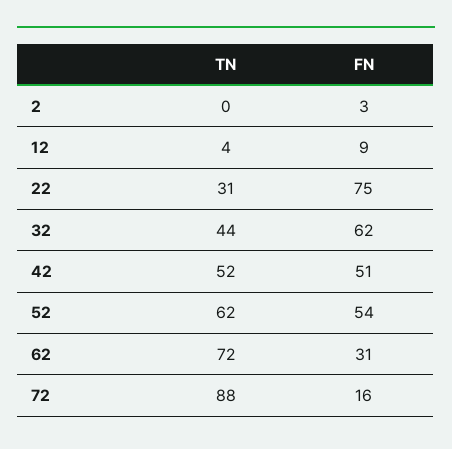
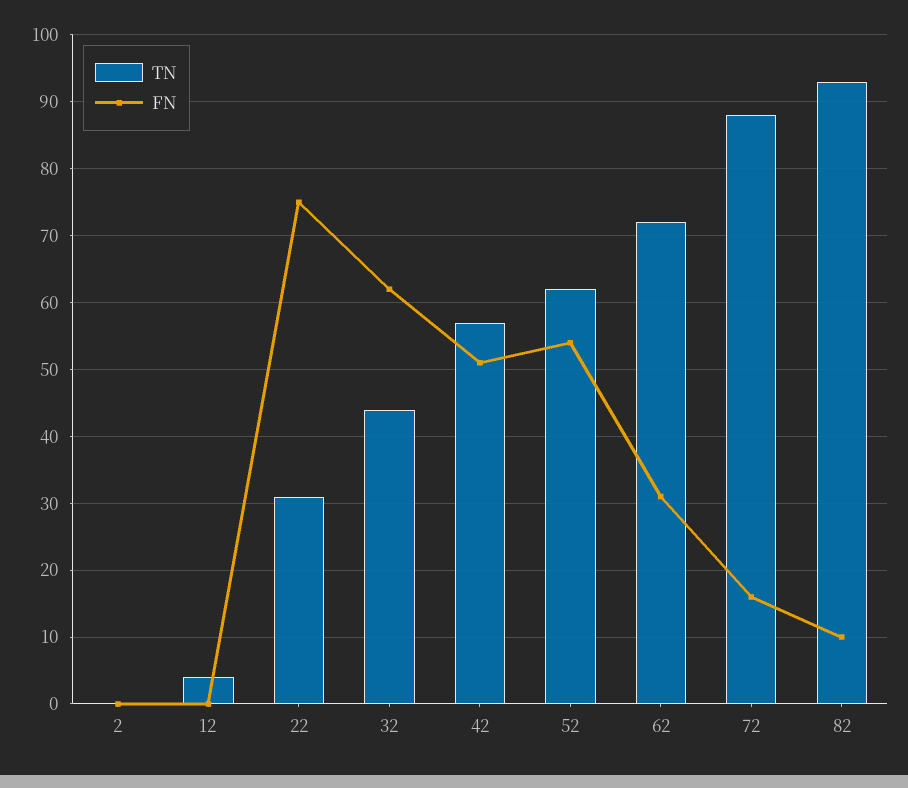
FN, 2: 3 -> 0
FN, 12: 9 -> 0
TN, 42: 52 -> 57
TN, 82: none -> 93
FN, 82: none -> 10

